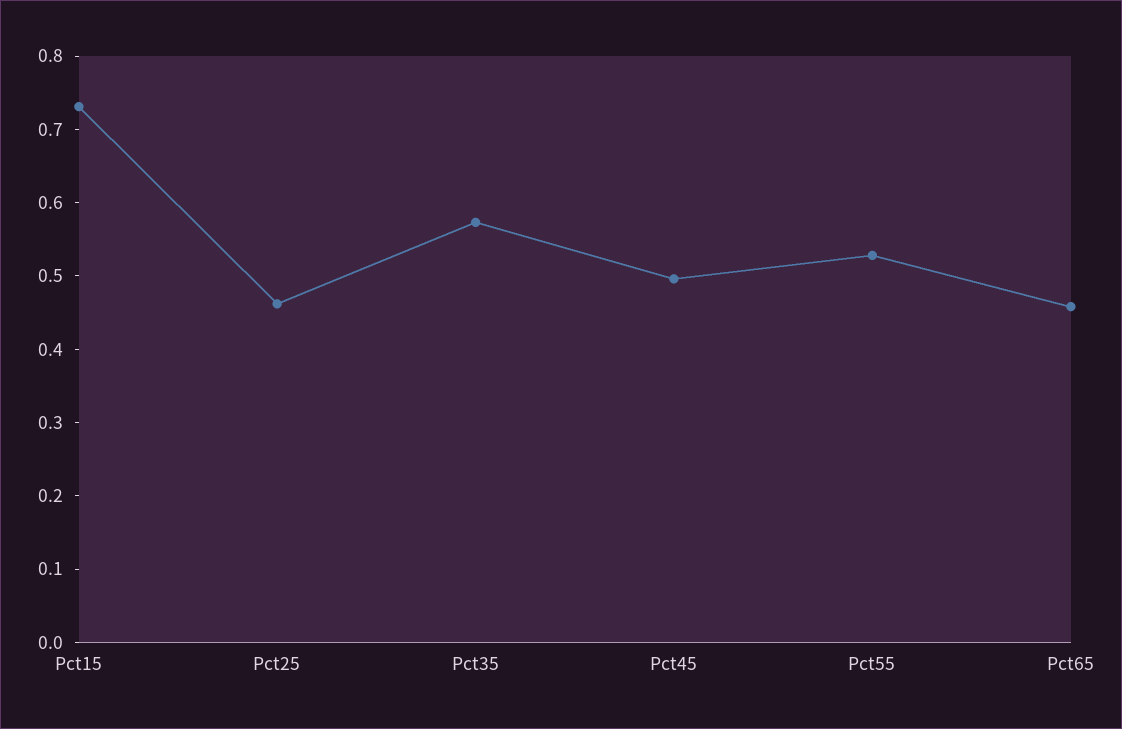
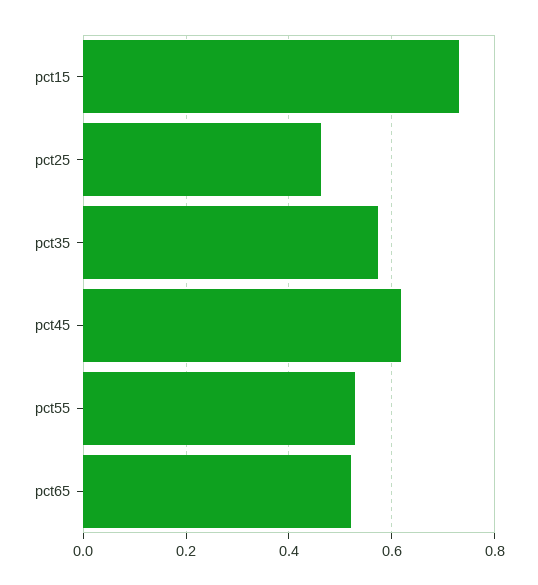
Pct45: 0.5 -> 0.62
Pct65: 0.46 -> 0.52

